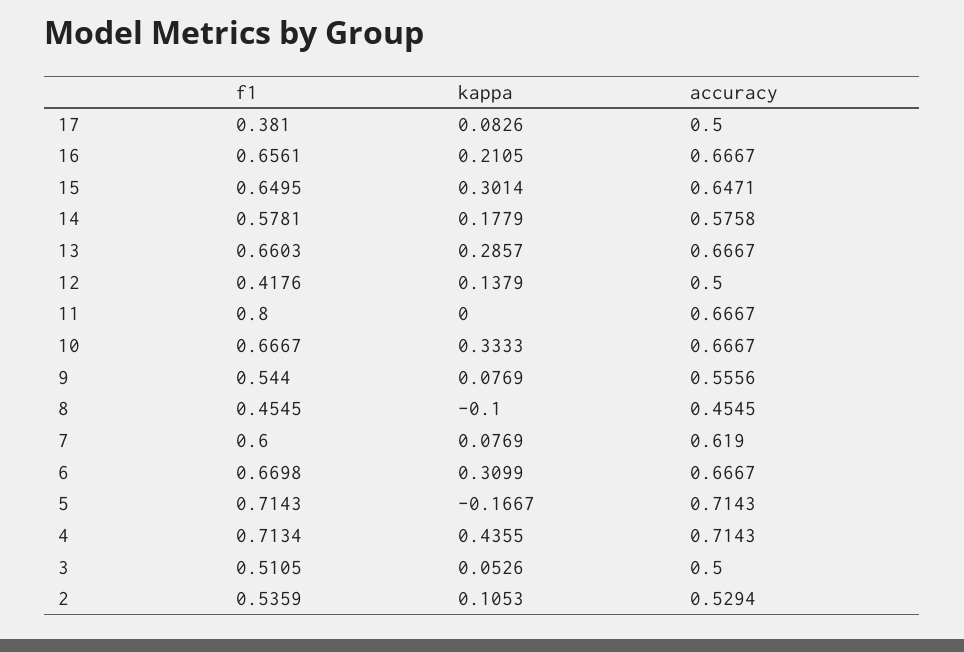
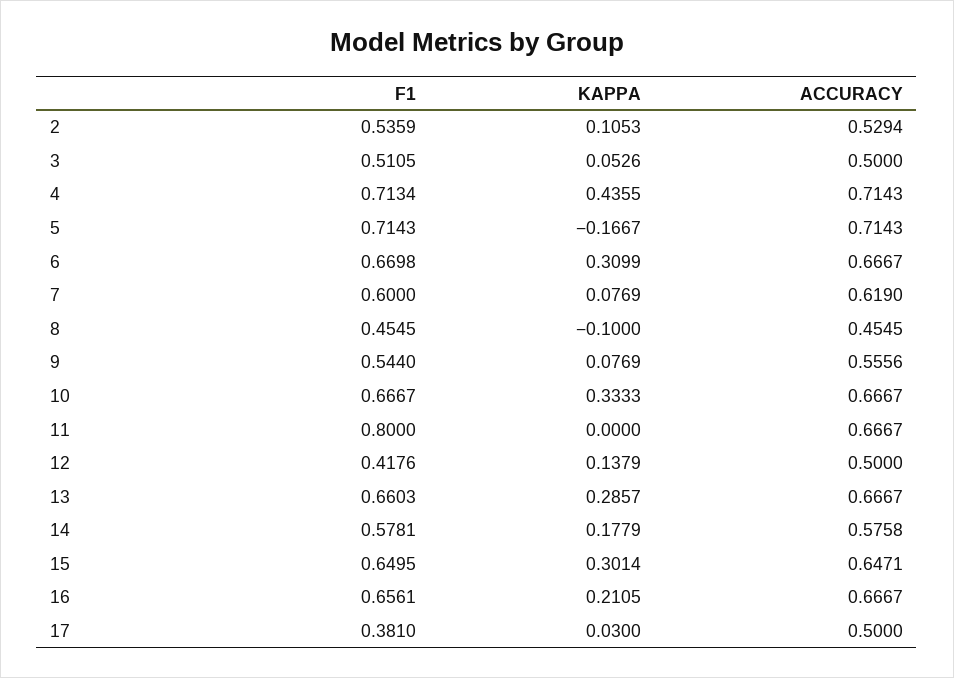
kappa, 17: 0.0826 -> 0.03

